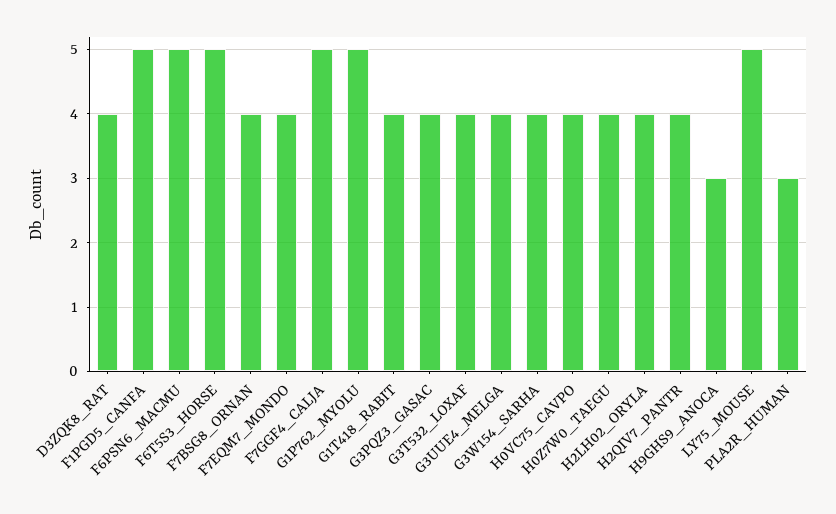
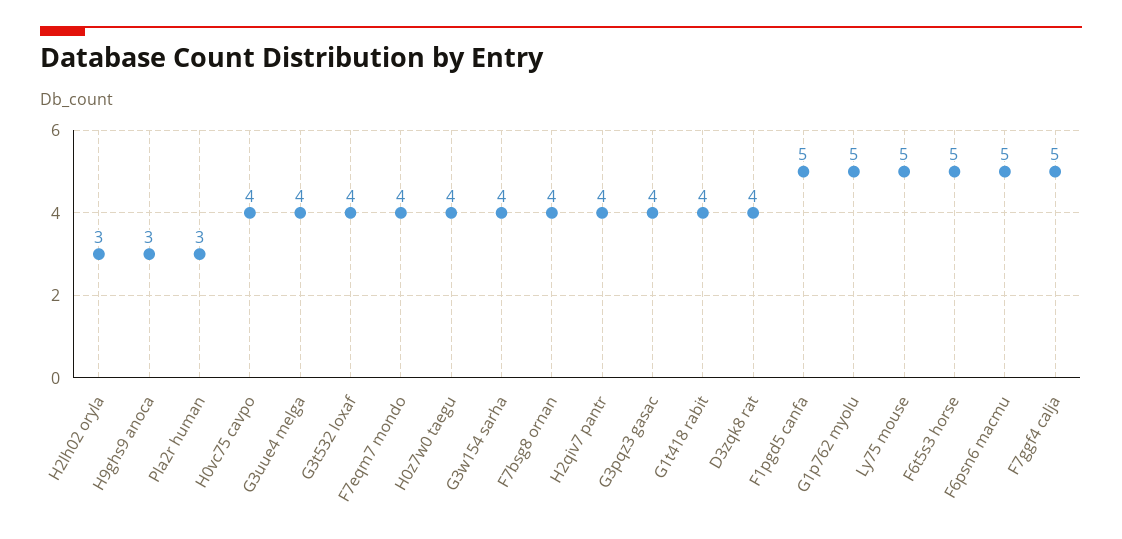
H2LH02_ORYLA: 4 -> 3

